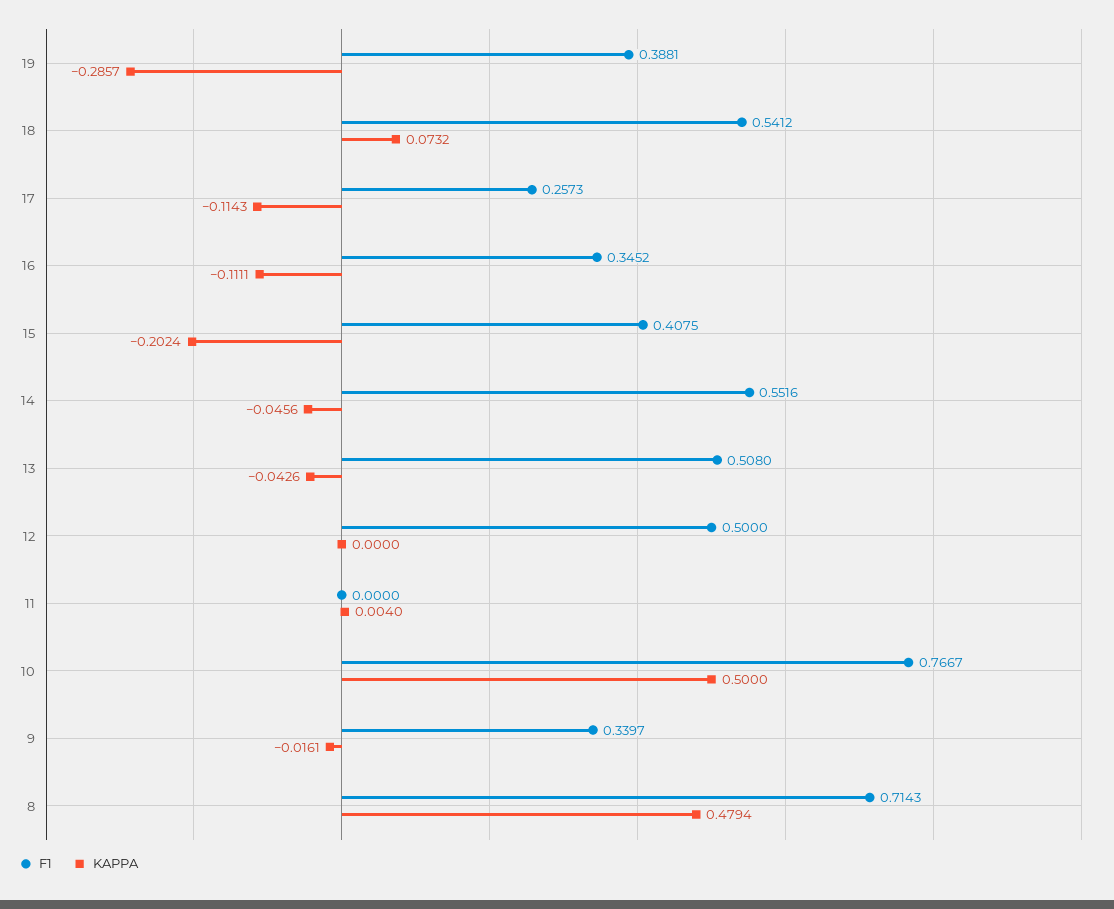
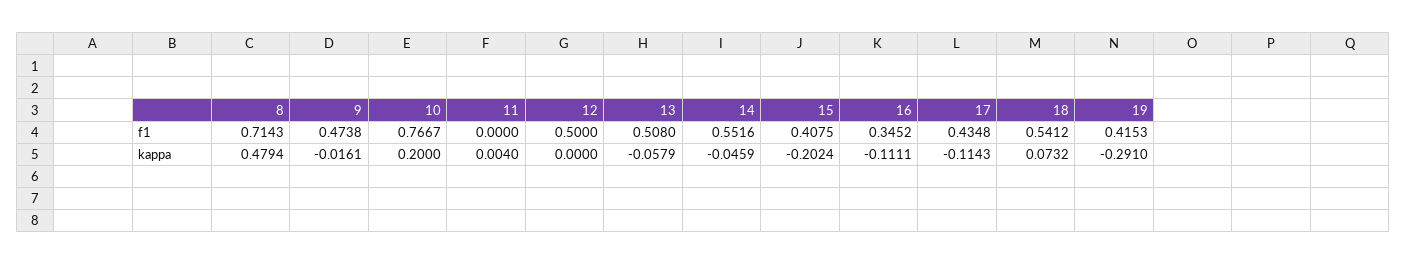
F1, 19: 0.3881 -> 0.4153
KAPPA, 19: -0.2857 -> -0.291
F1, 17: 0.2573 -> 0.4348
KAPPA, 14: -0.0456 -> -0.0459
KAPPA, 13: -0.0426 -> -0.0579
KAPPA, 10: 0.5 -> 0.2
F1, 9: 0.3397 -> 0.4738

